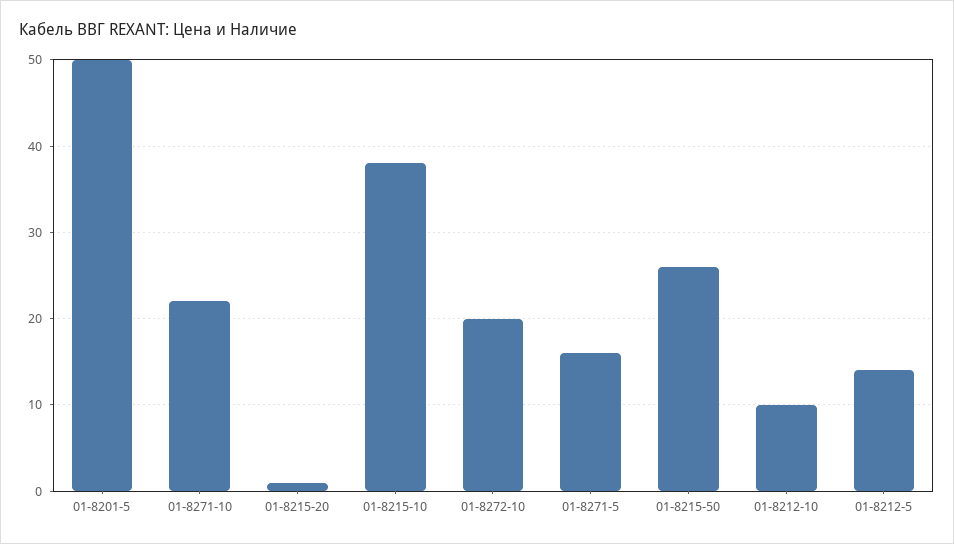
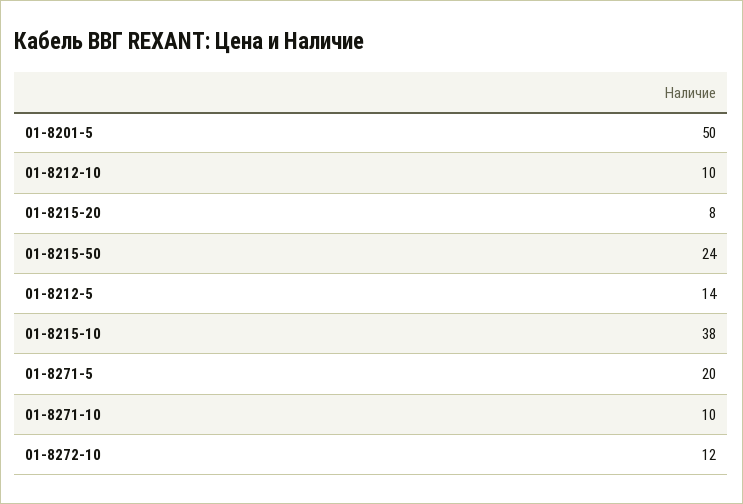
01-8271-10: 22 -> 10
01-8215-20: 1 -> 8
01-8272-10: 20 -> 12
01-8271-5: 16 -> 20
01-8215-50: 26 -> 24

